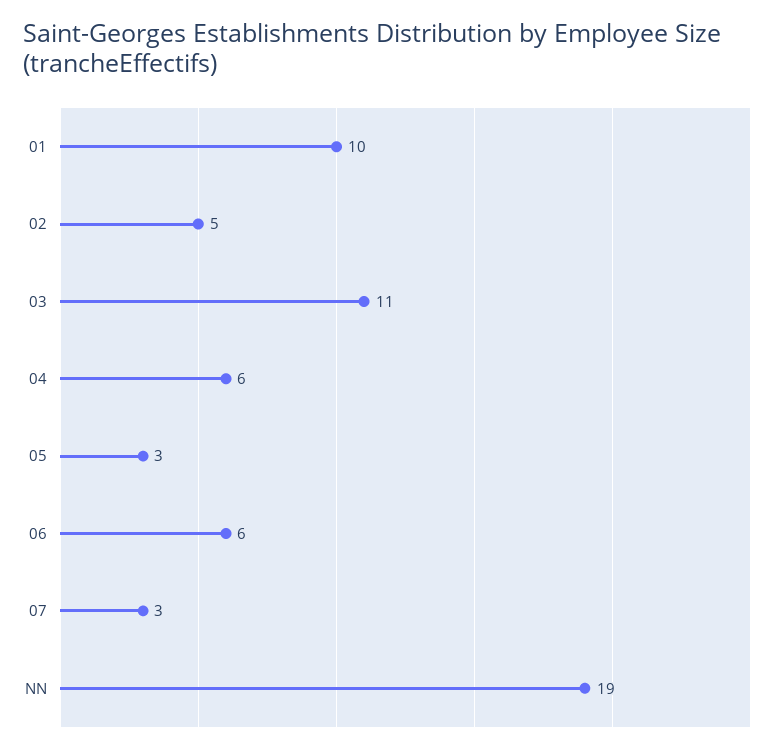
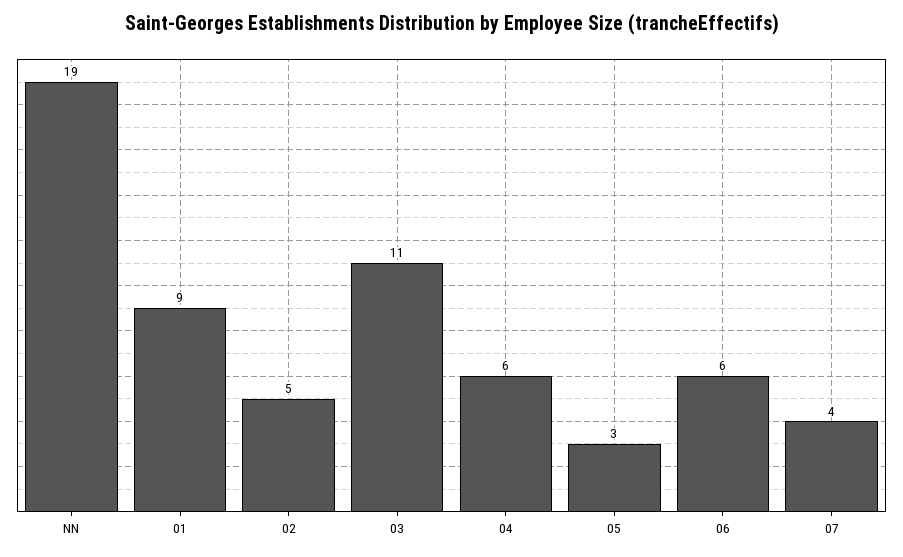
01: 10 -> 9
07: 3 -> 4

